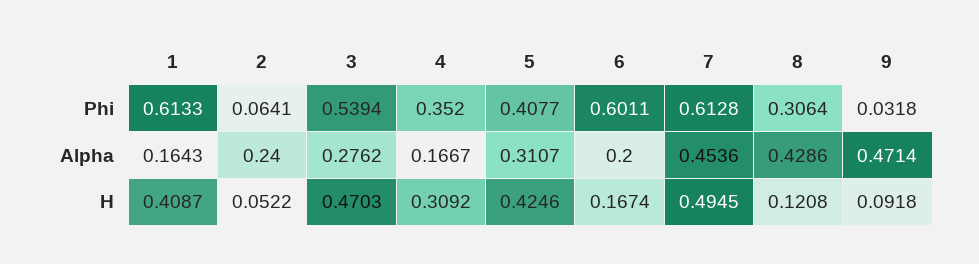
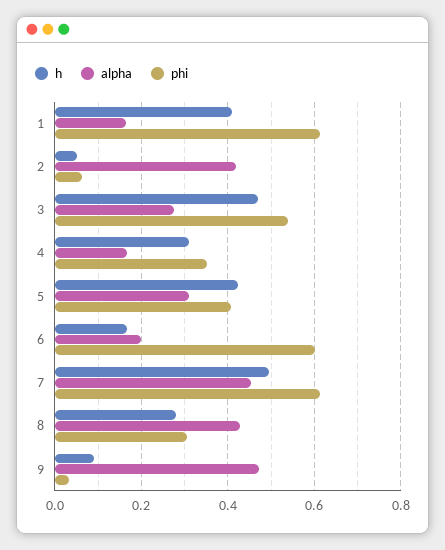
Alpha, 2: 0.24 -> 0.42
H, 8: 0.1208 -> 0.28

